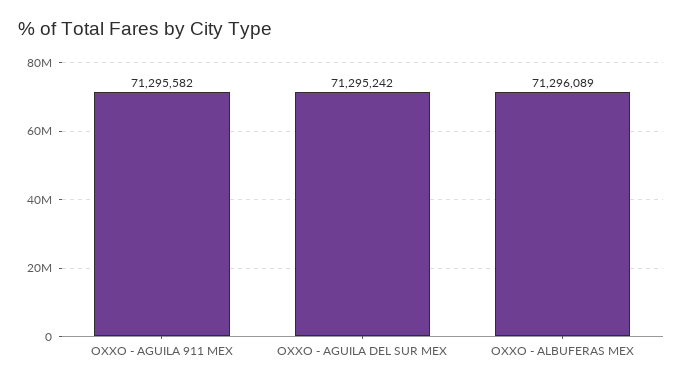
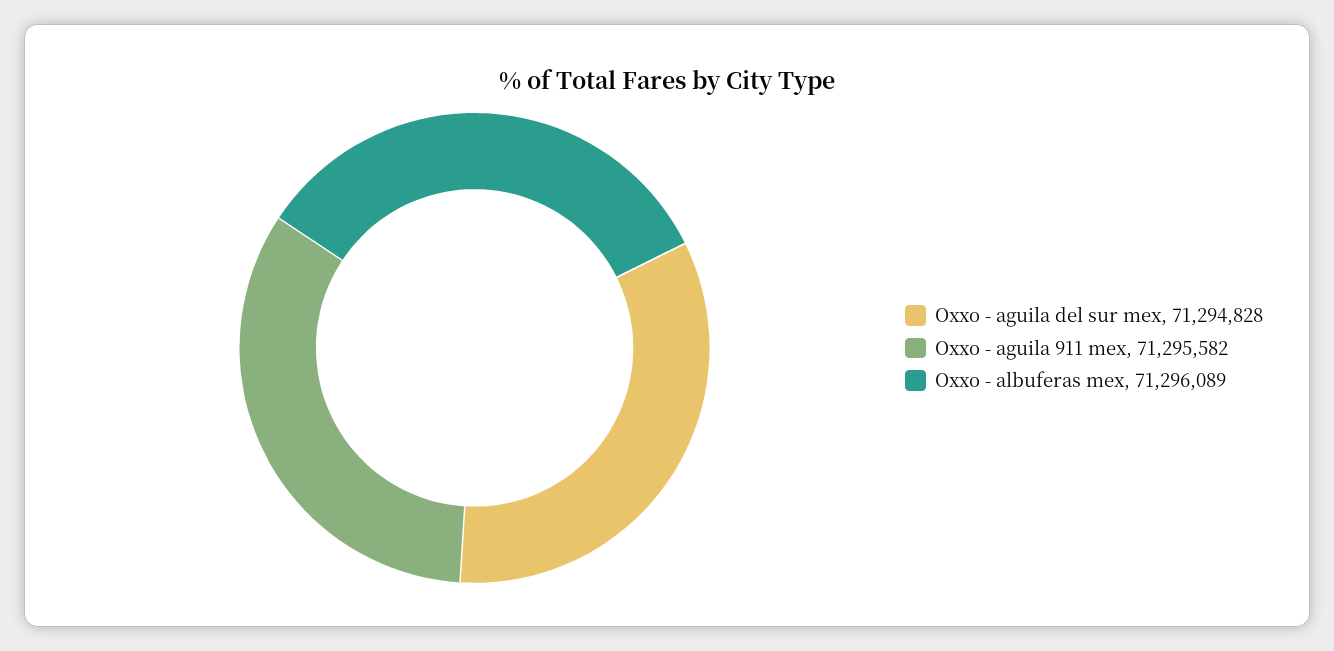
OXXO - AGUILA DEL SUR MEX: 71295242 -> 71294828

